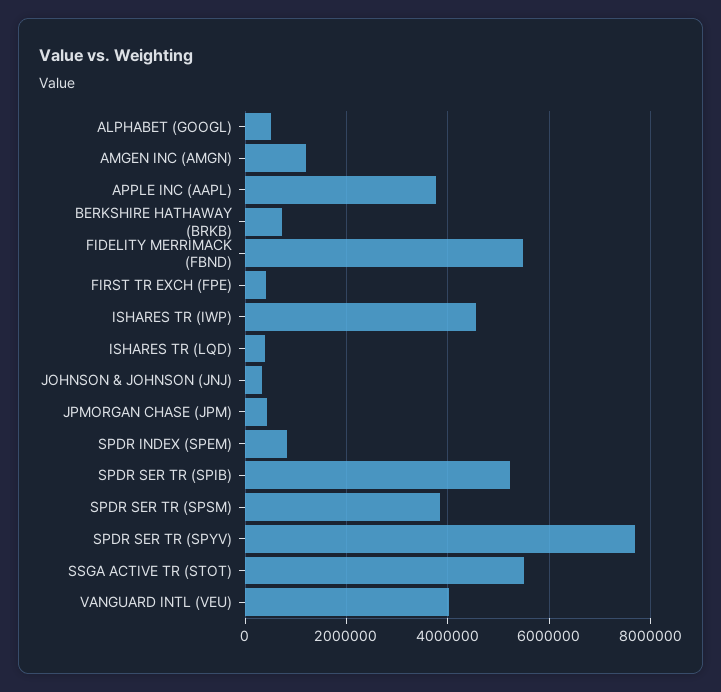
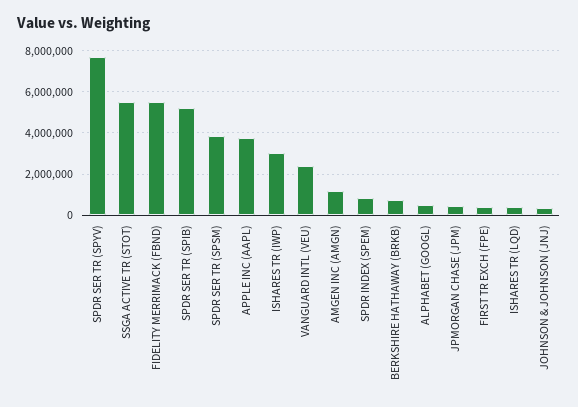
ISHARES TR (IWP): 4600000 -> 3000000
VANGUARD INTL (VEU): 4000000 -> 2500000

